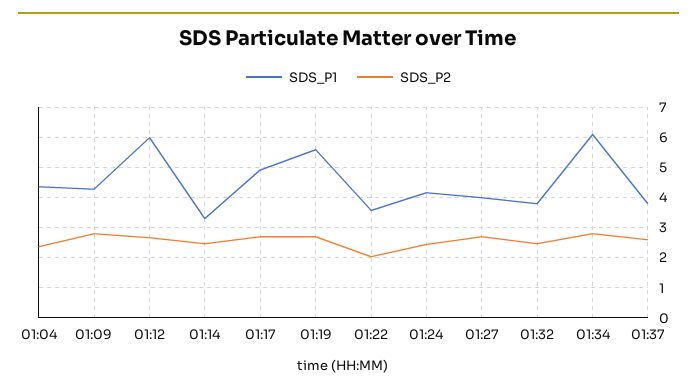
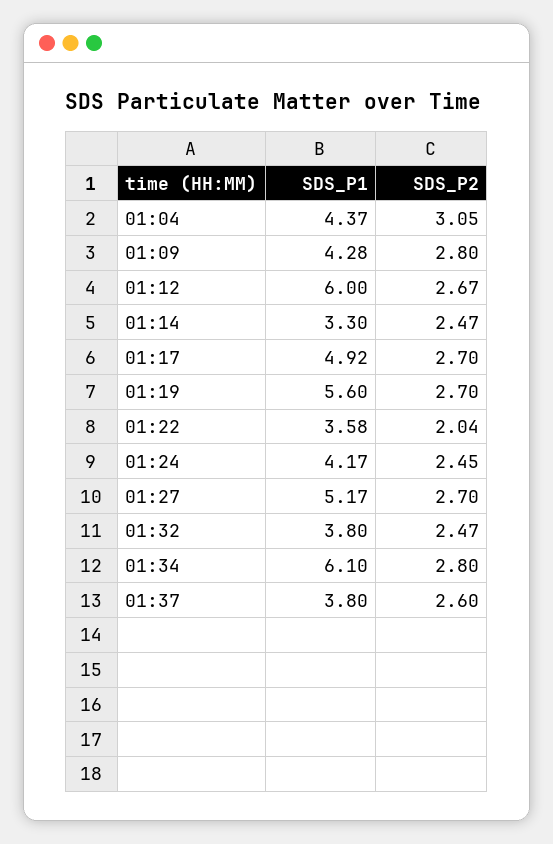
SDS_P2, 01:04: 2.4 -> 3.05
SDS_P1, 01:27: 4 -> 5.17

